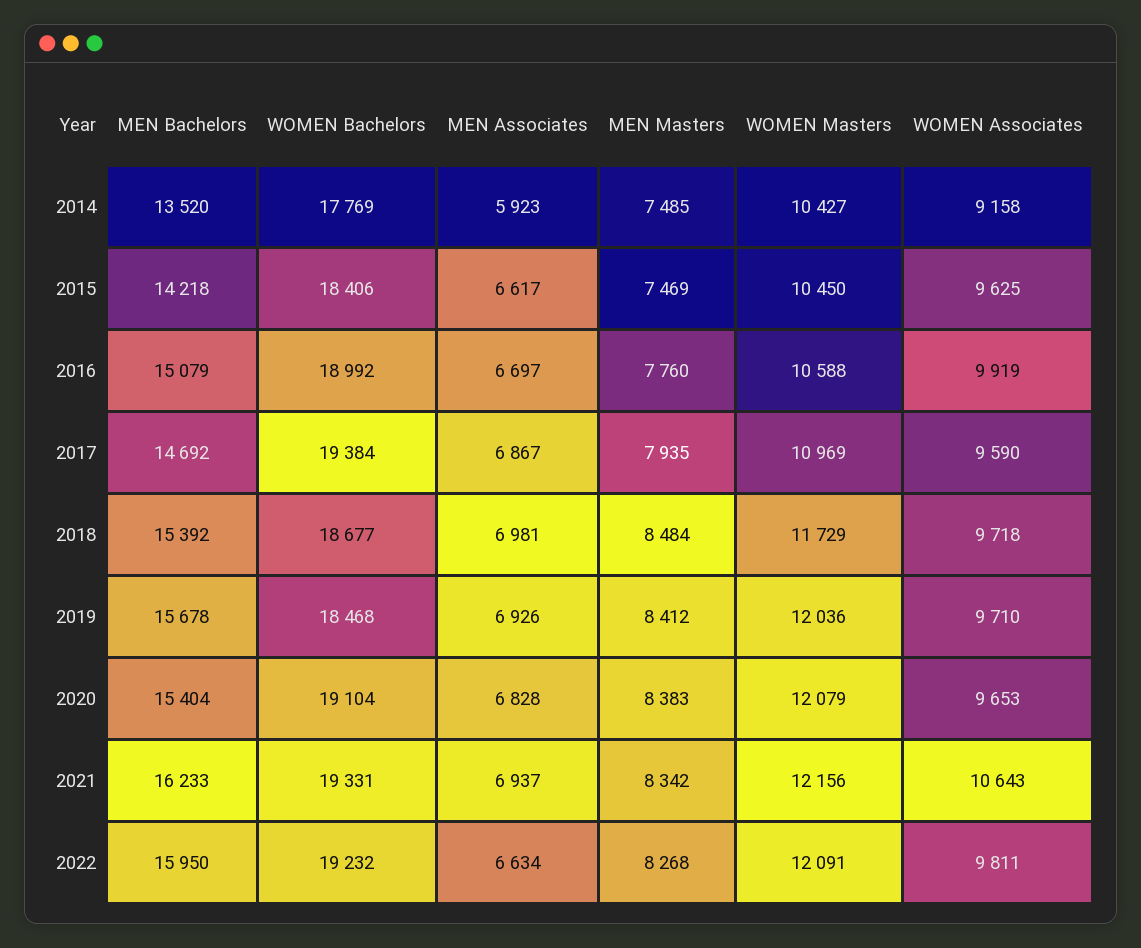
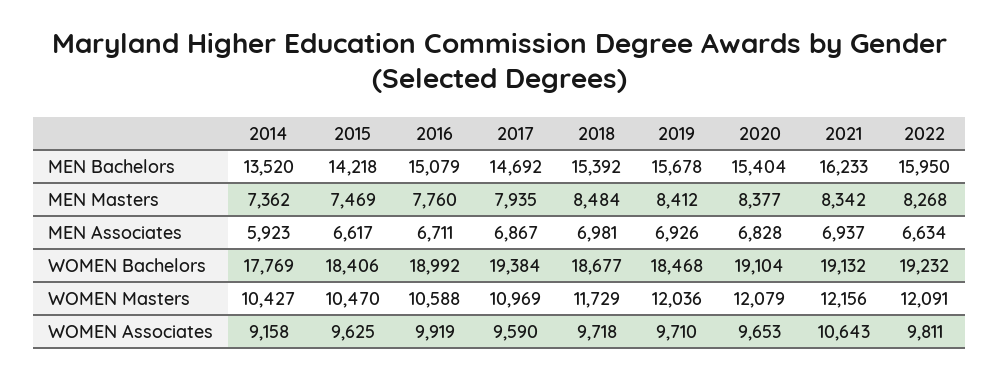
MEN Masters, 2014: 7485 -> 7362
WOMEN Masters, 2015: 10450 -> 10470
MEN Associates, 2016: 6697 -> 6711
MEN Masters, 2020: 8383 -> 8377
WOMEN Bachelors, 2021: 19331 -> 19132

